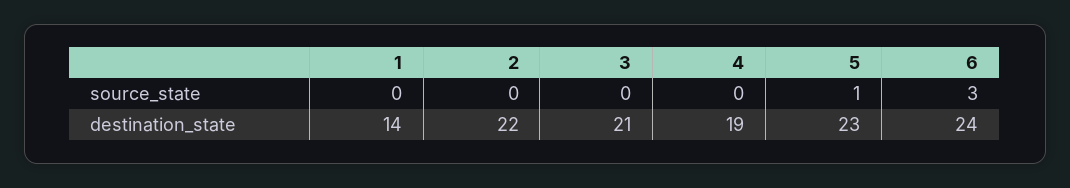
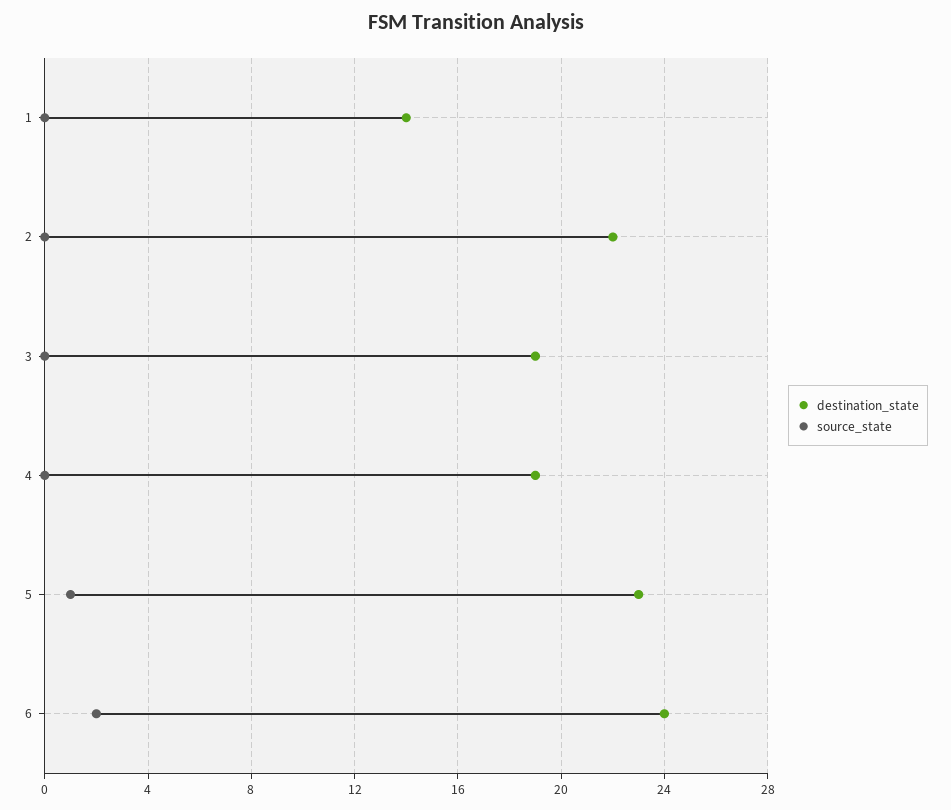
source_state, 6: 3 -> 2
destination_state, 3: 21 -> 19

